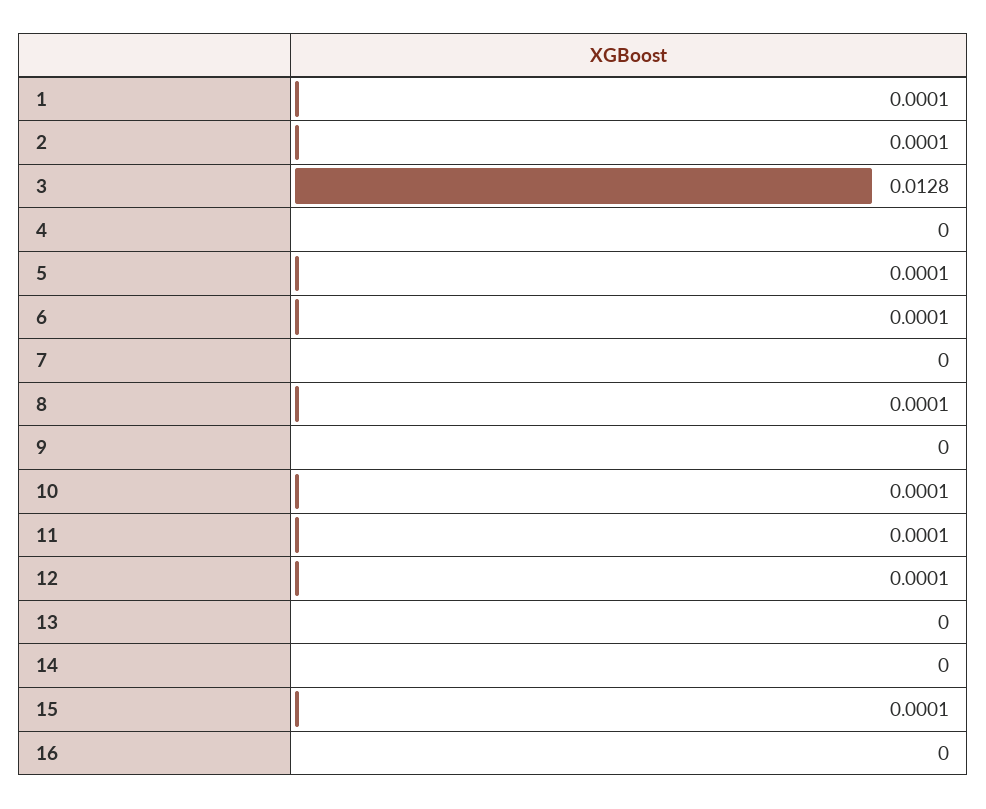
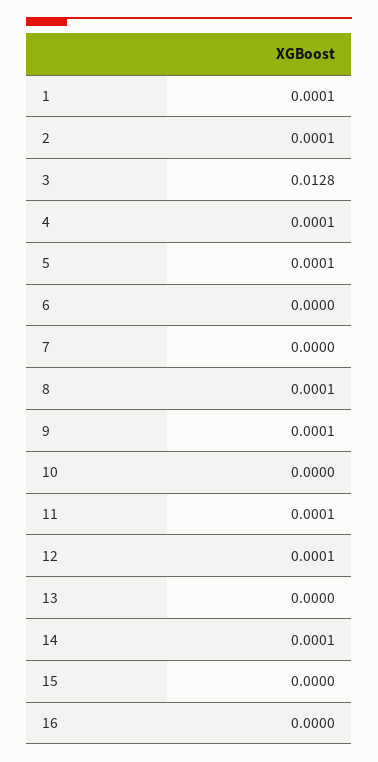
4: 0 -> 0.0001
6: 0.0001 -> 0
9: 0 -> 0.0001
10: 0.0001 -> 0
14: 0 -> 0.0001
15: 0.0001 -> 0

